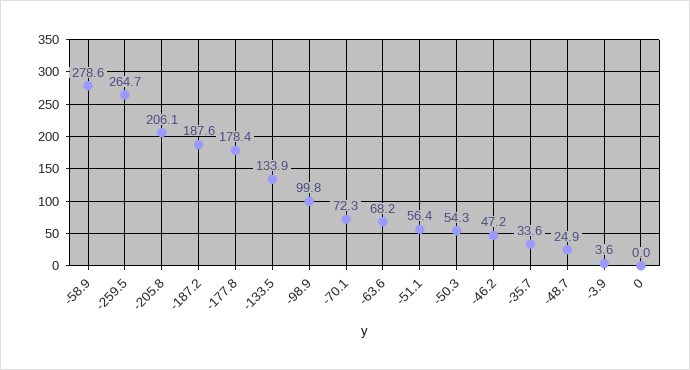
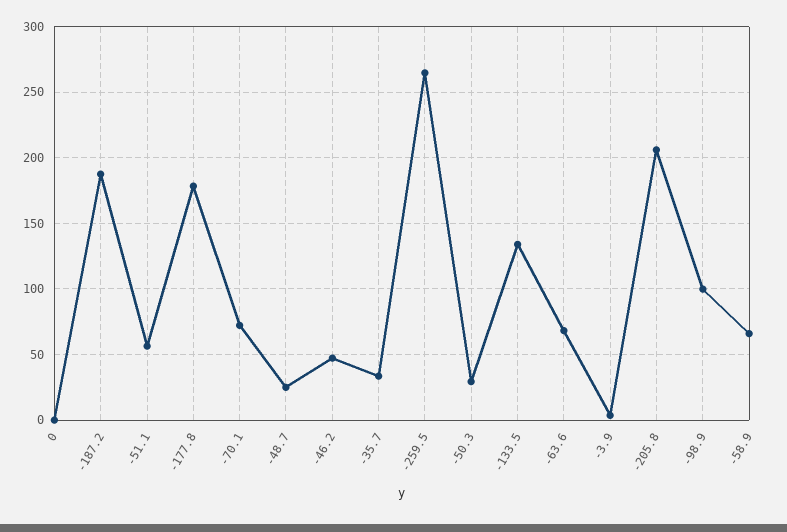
-58.9: 278.6 -> 65
-50.3: 54.3 -> 30

